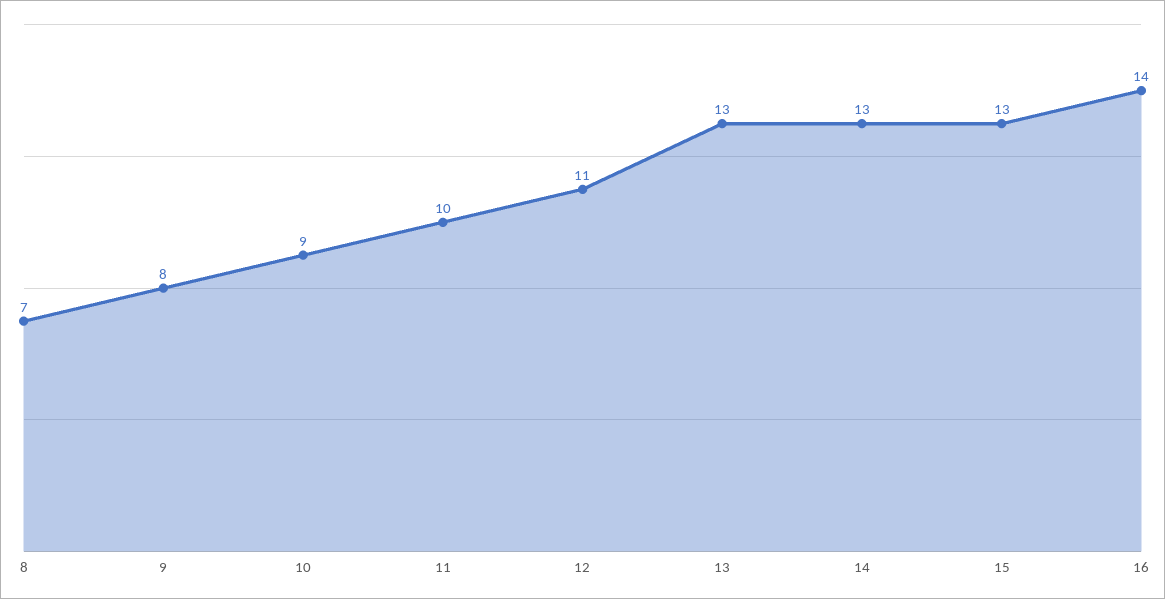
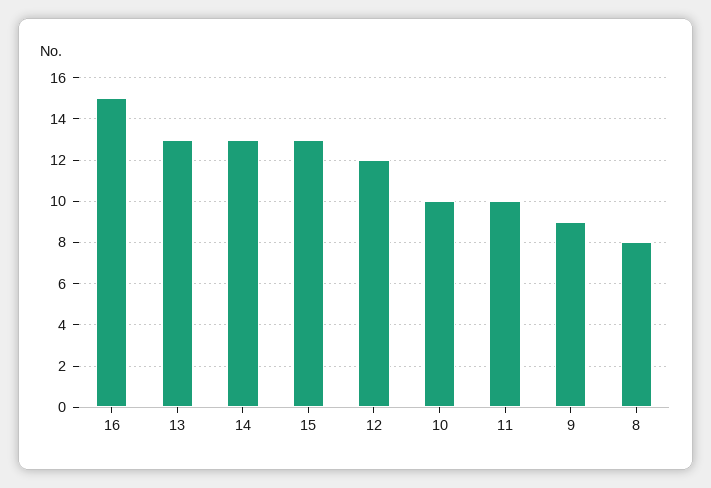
8: 7 -> 8
9: 8 -> 9
10: 9 -> 10
12: 11 -> 12
16: 14 -> 15

